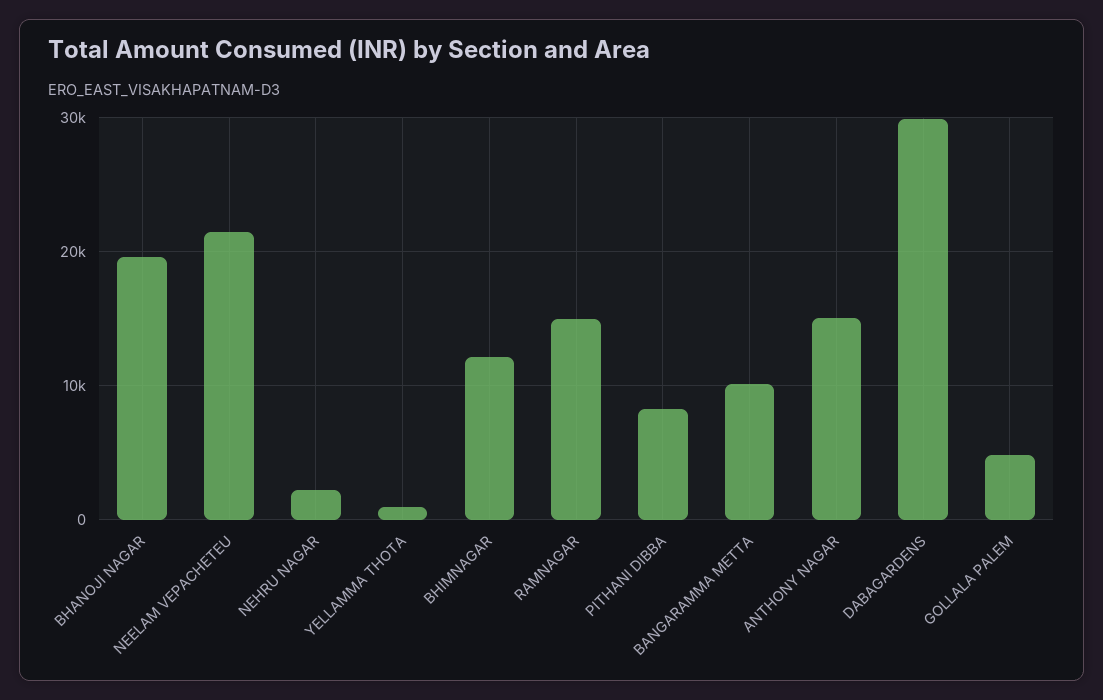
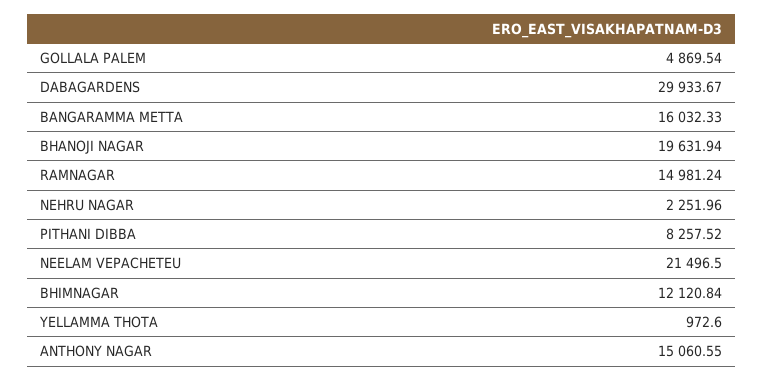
BANGARAMMA METTA: 10000 -> 16032.33

